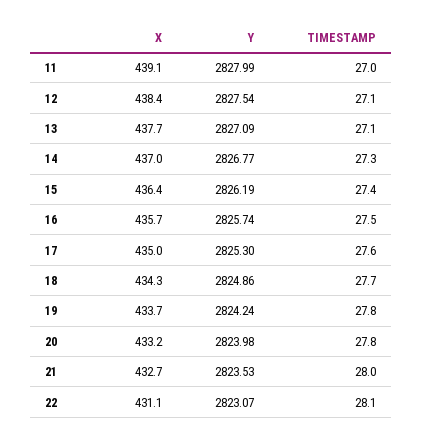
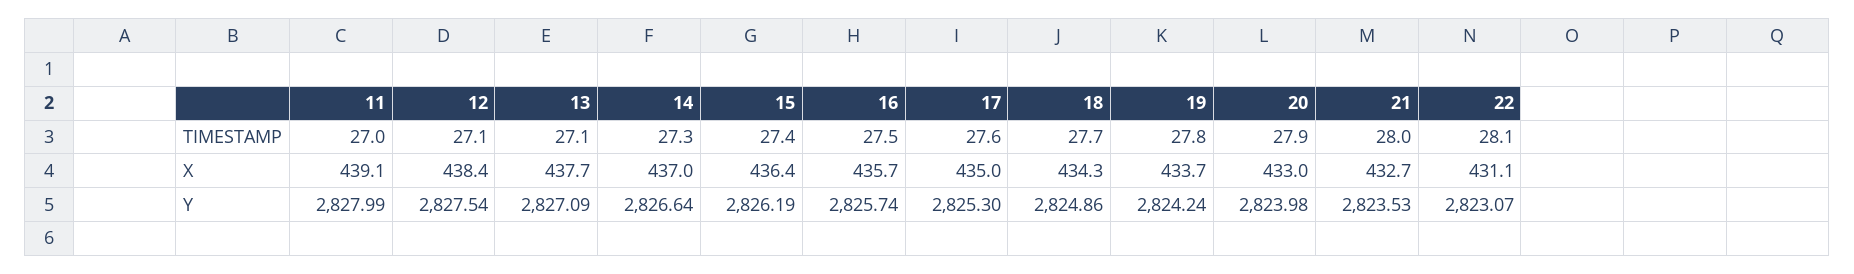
Y, 14: 2826.77 -> 2826.64
X, 20: 433.2 -> 433
TIMESTAMP, 20: 27.8 -> 27.9

